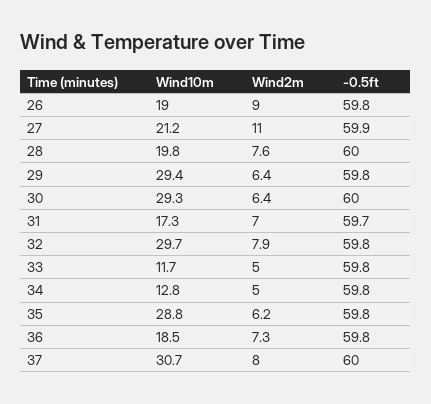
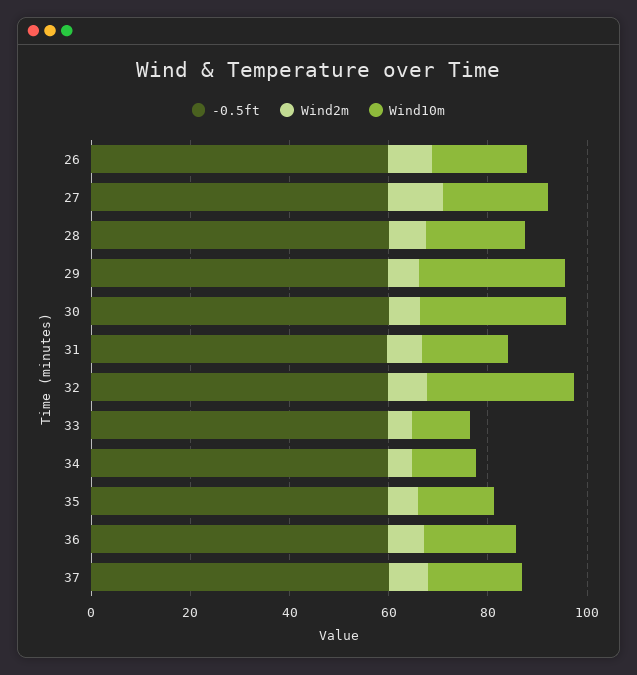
Wind10m, 35: 28.8 -> 15
Wind10m, 37: 30.7 -> 20

